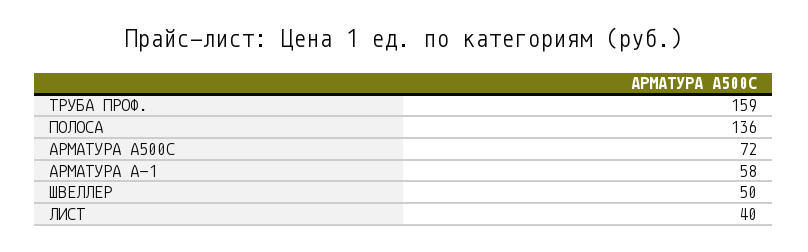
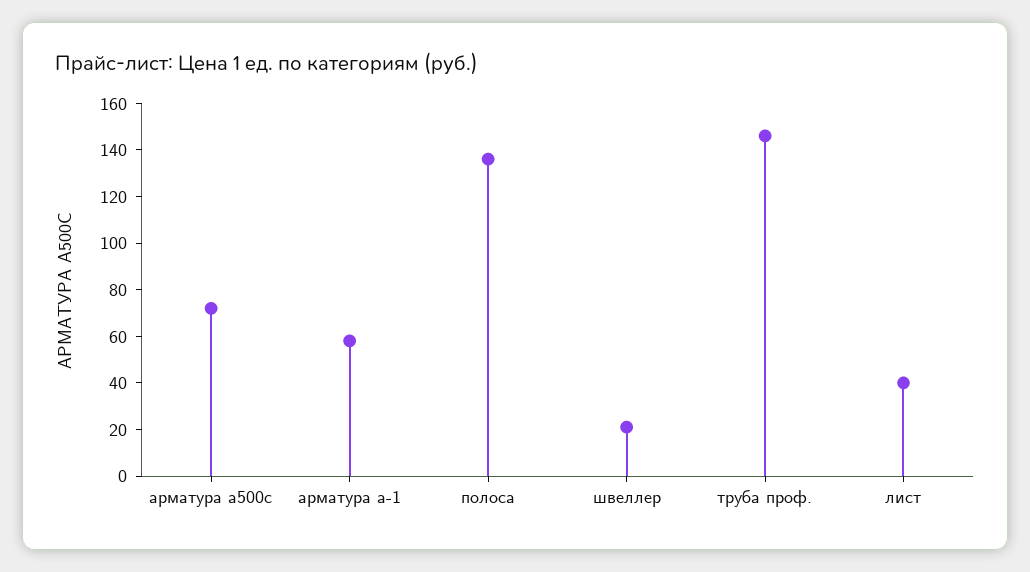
ТРУБА ПРОФ.: 159 -> 145
ШВЕЛЛЕР: 50 -> 20

